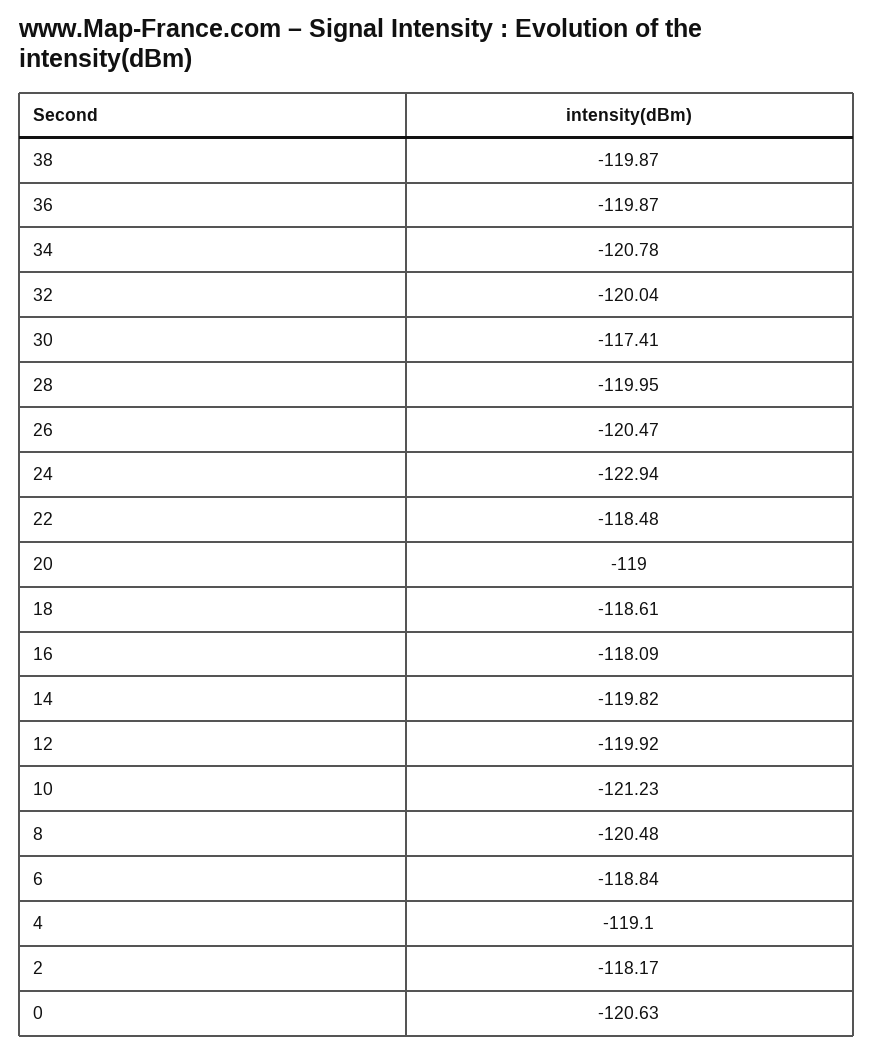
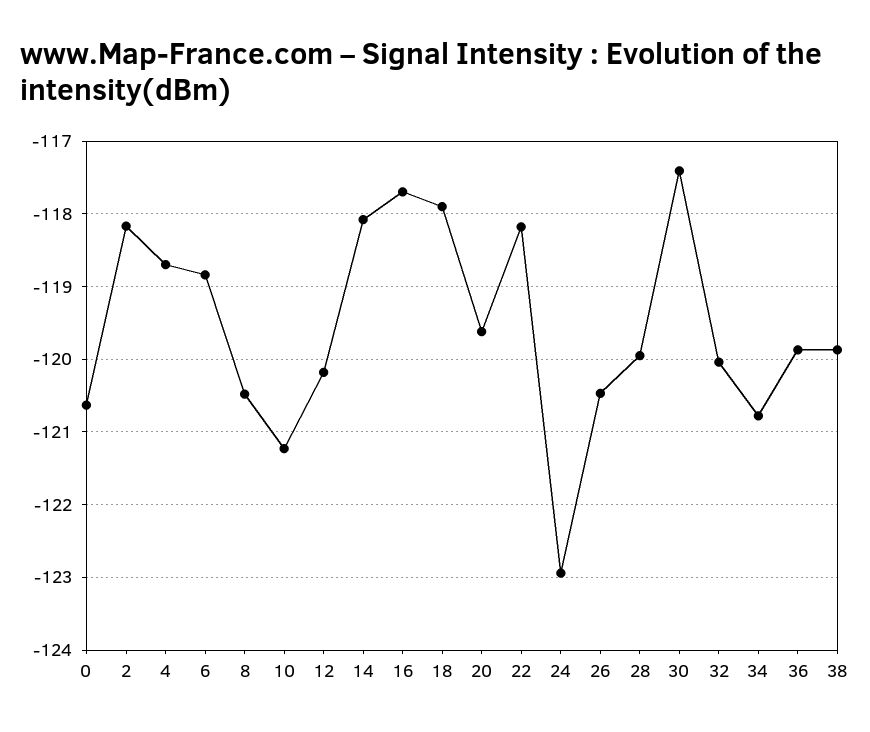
22: -118.48 -> -118.2
20: -119 -> -119.6
18: -118.61 -> -117.9
16: -118.09 -> -117.7
14: -119.82 -> -118.1
12: -119.92 -> -120.2
4: -119.1 -> -118.7

